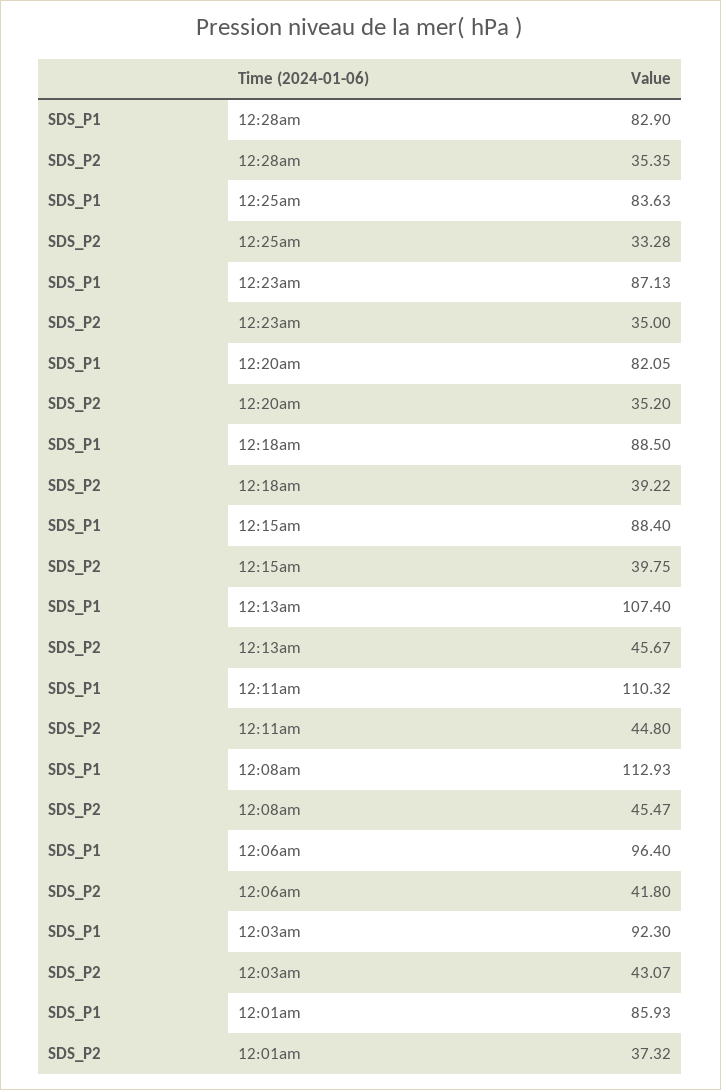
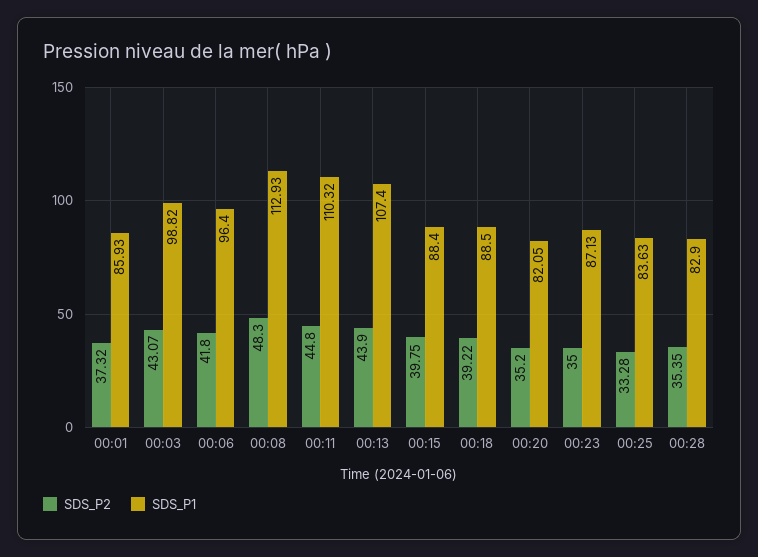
SDS_P2, 12:13am: 45.67 -> 43.9
SDS_P2, 12:08am: 45.47 -> 48.3
SDS_P1, 12:03am: 92.3 -> 98.82

